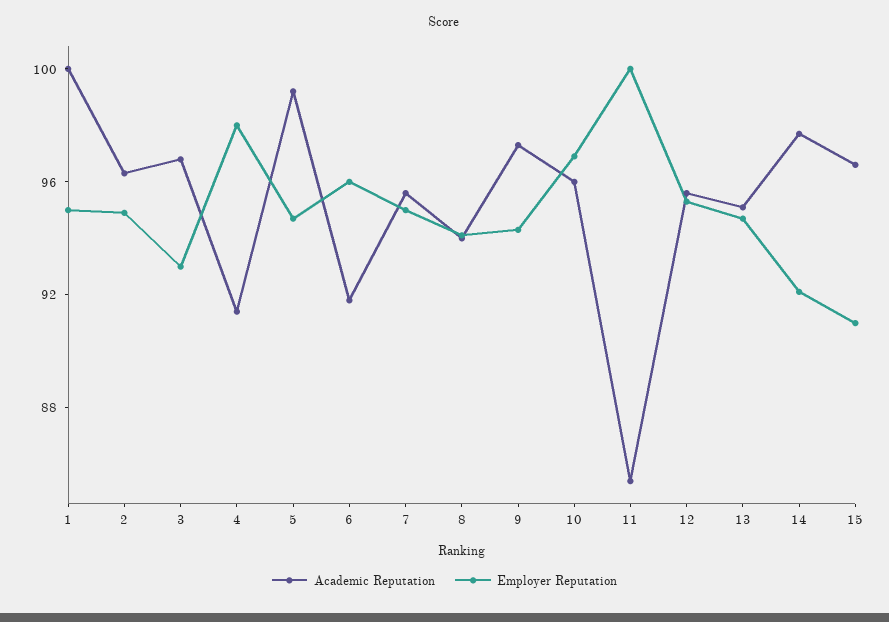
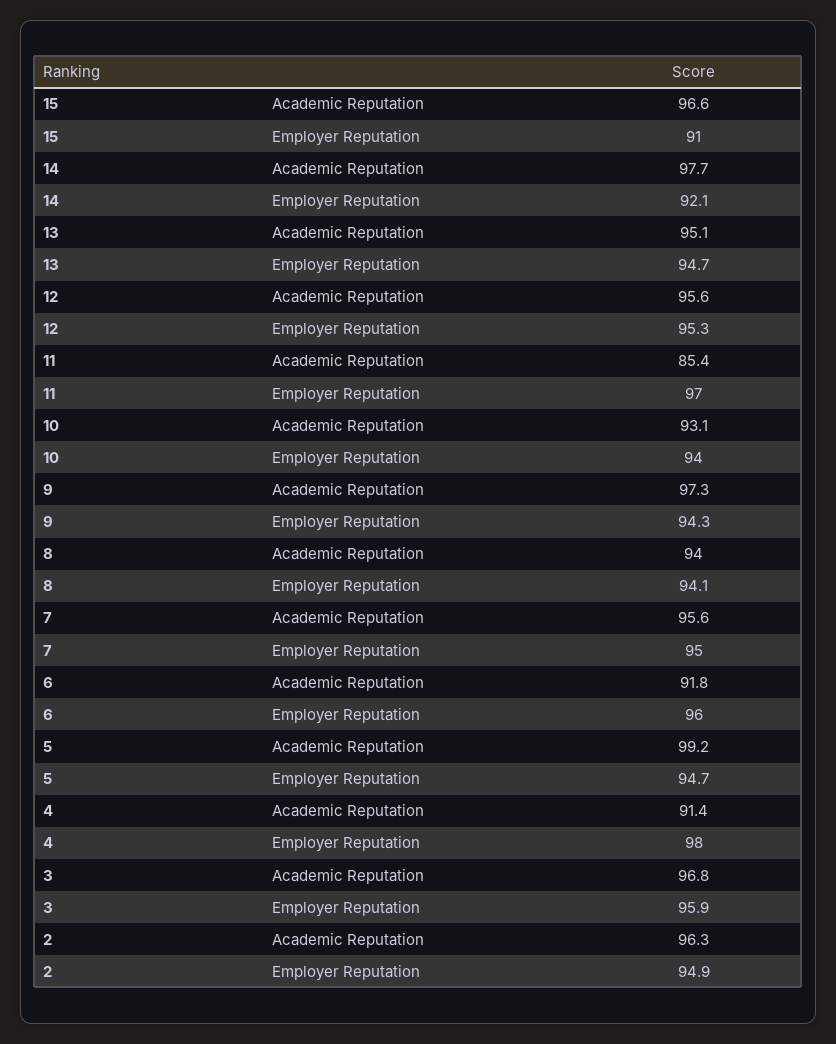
Academic Reputation, 1: 100 -> none
Employer Reputation, 1: 95 -> none
Employer Reputation, 3: 93 -> 95.9
Academic Reputation, 10: 96 -> 93.1
Employer Reputation, 10: 97 -> 94
Employer Reputation, 11: 100 -> 97

